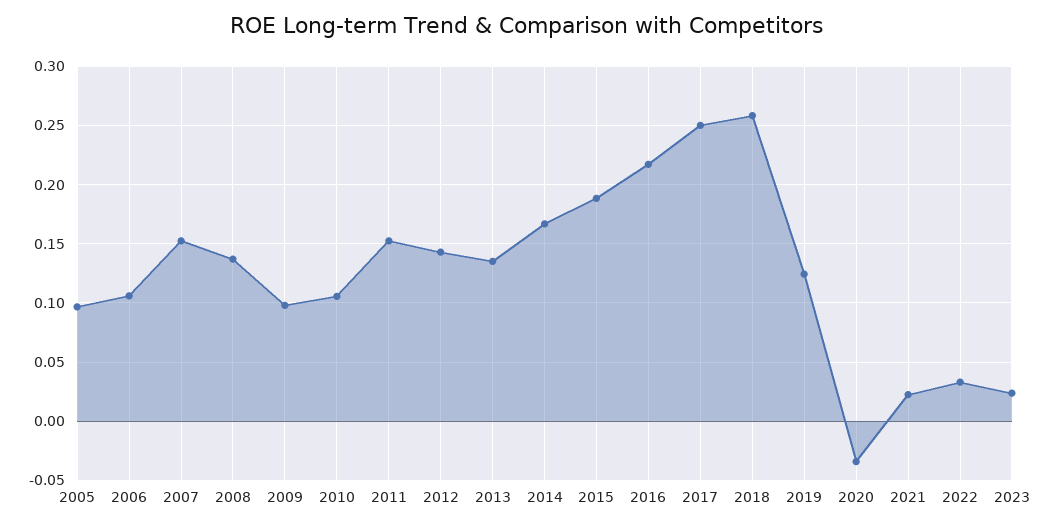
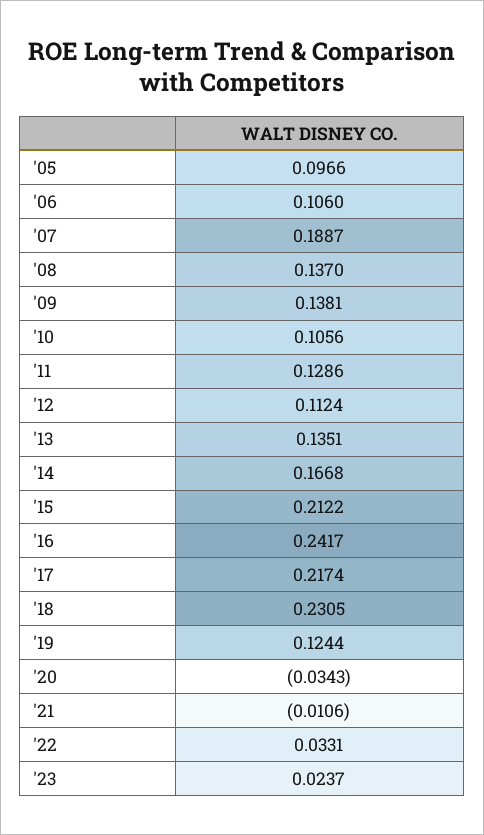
2007: 0.15 -> 0.1887
2009: 0.1 -> 0.1381
2011: 0.15 -> 0.1286
2012: 0.14 -> 0.1124
2015: 0.19 -> 0.2122
2016: 0.22 -> 0.2417
2017: 0.25 -> 0.2174
2018: 0.26 -> 0.2305
2021: 0.02 -> -0.0106

